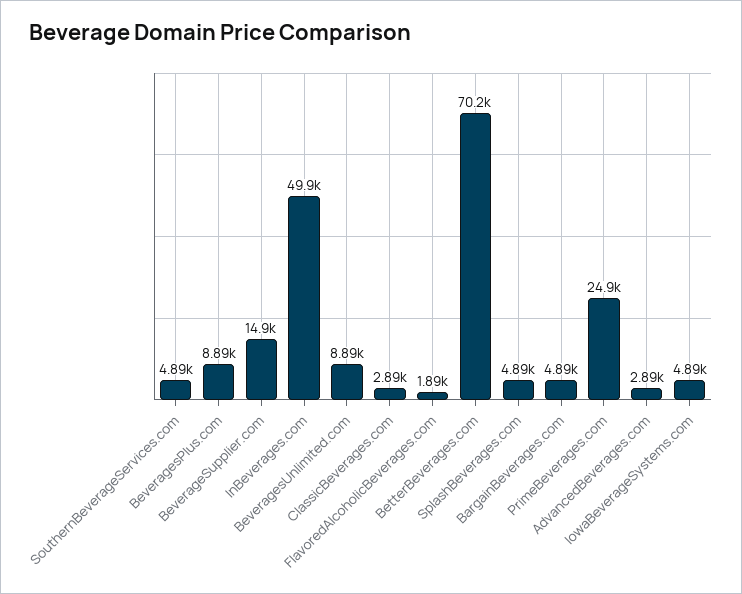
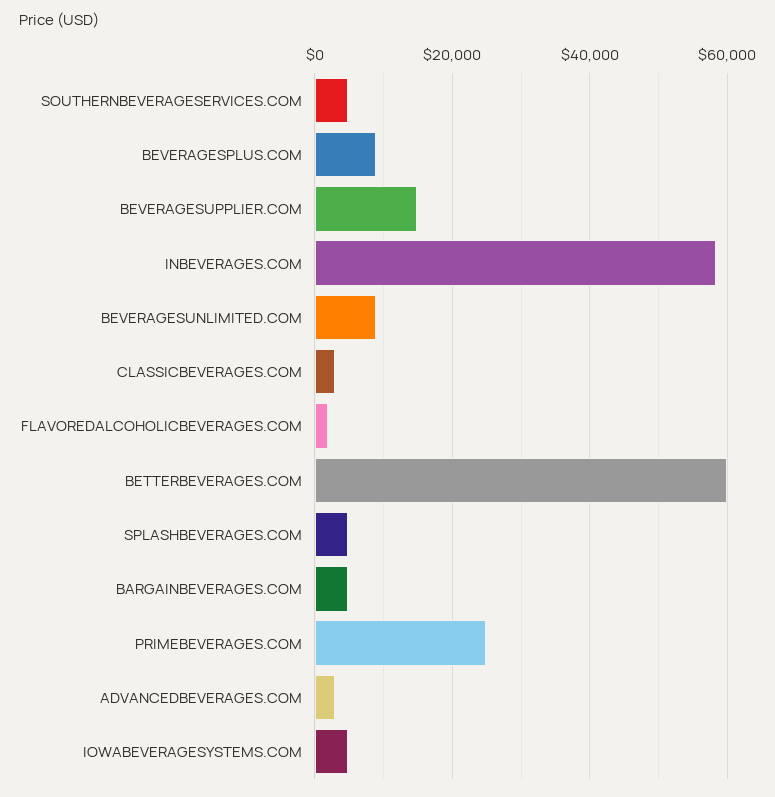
InBeverages.com: 49900 -> 58000
BetterBeverages.com: 70200 -> 60000

